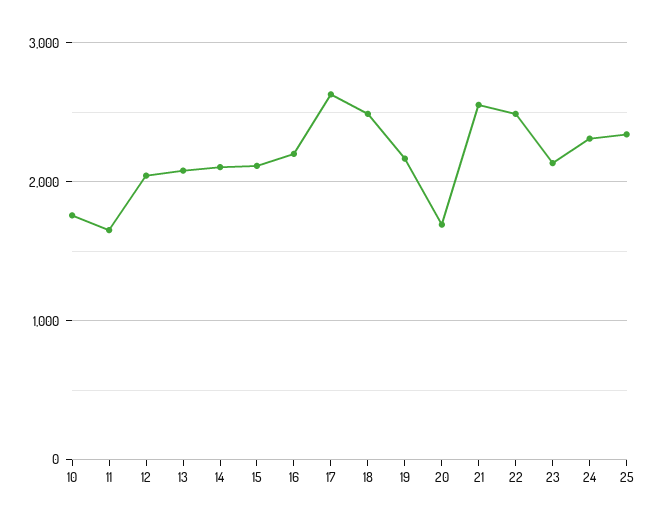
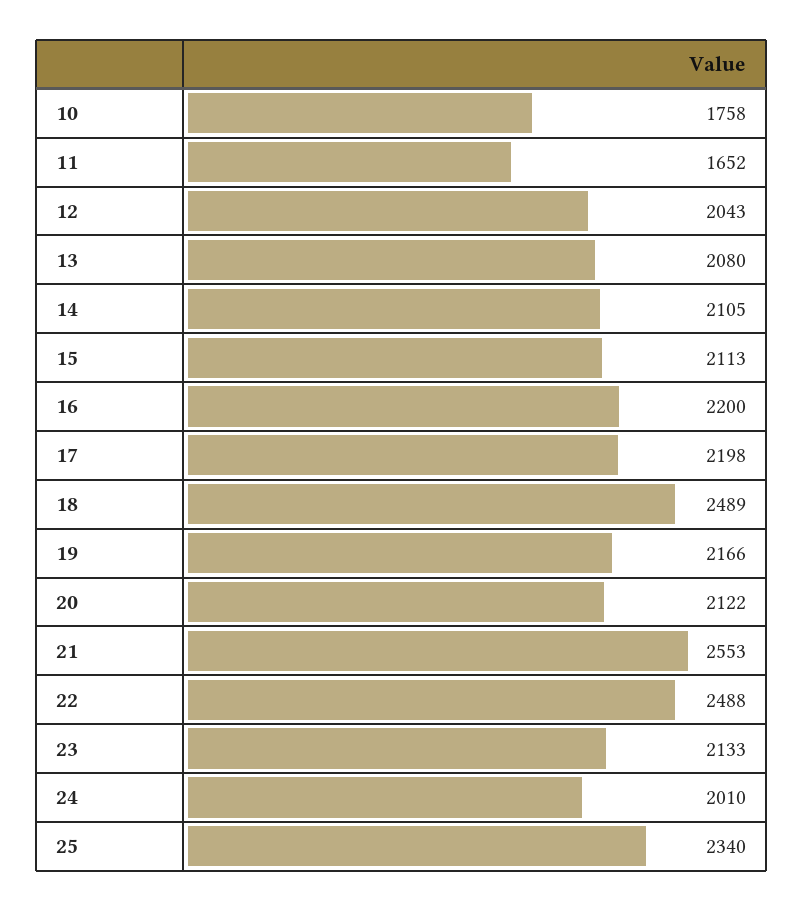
17: 2600 -> 2198
20: 1700 -> 2122
24: 2300 -> 2010

